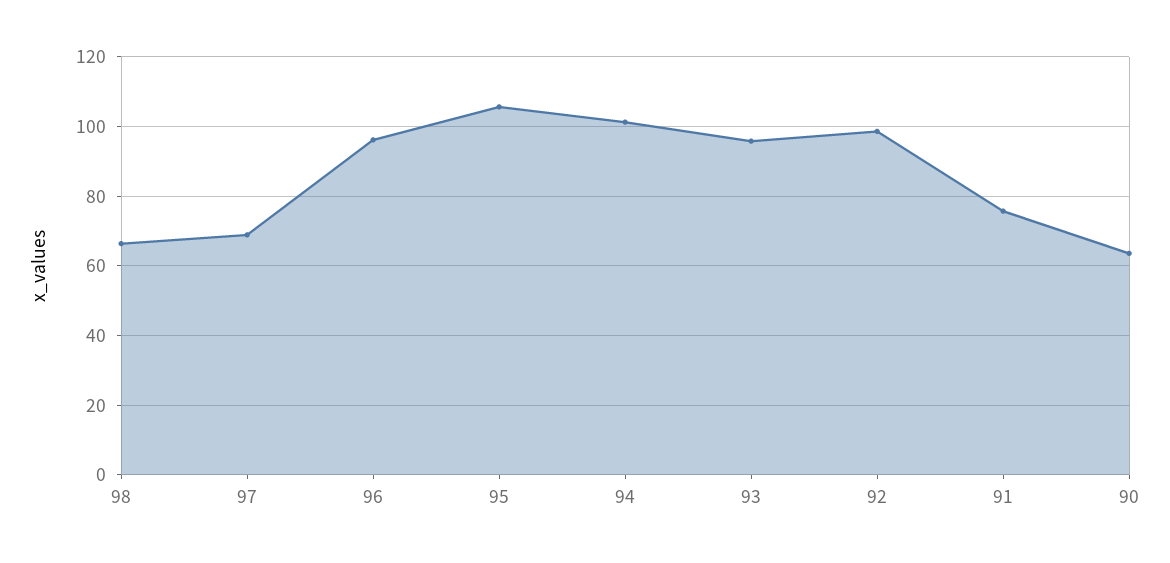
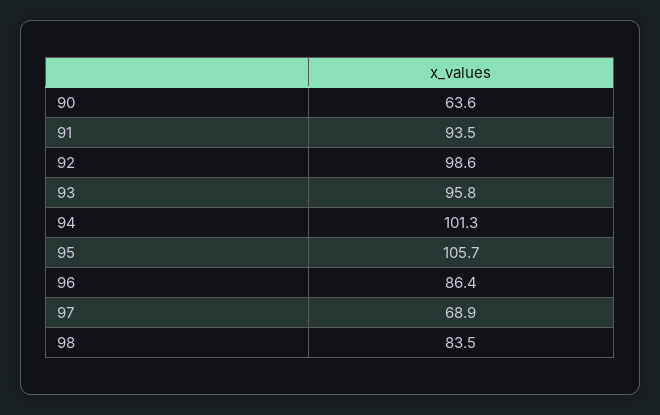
98: 66 -> 83.5
96: 96 -> 86.4
91: 76 -> 93.5

